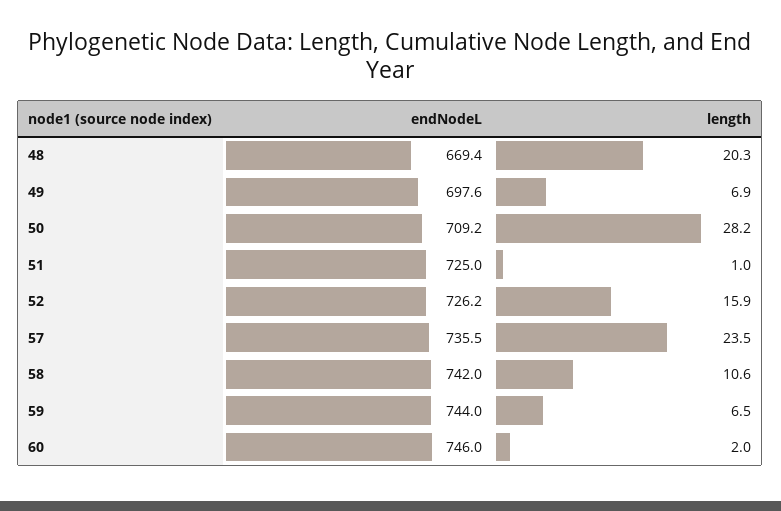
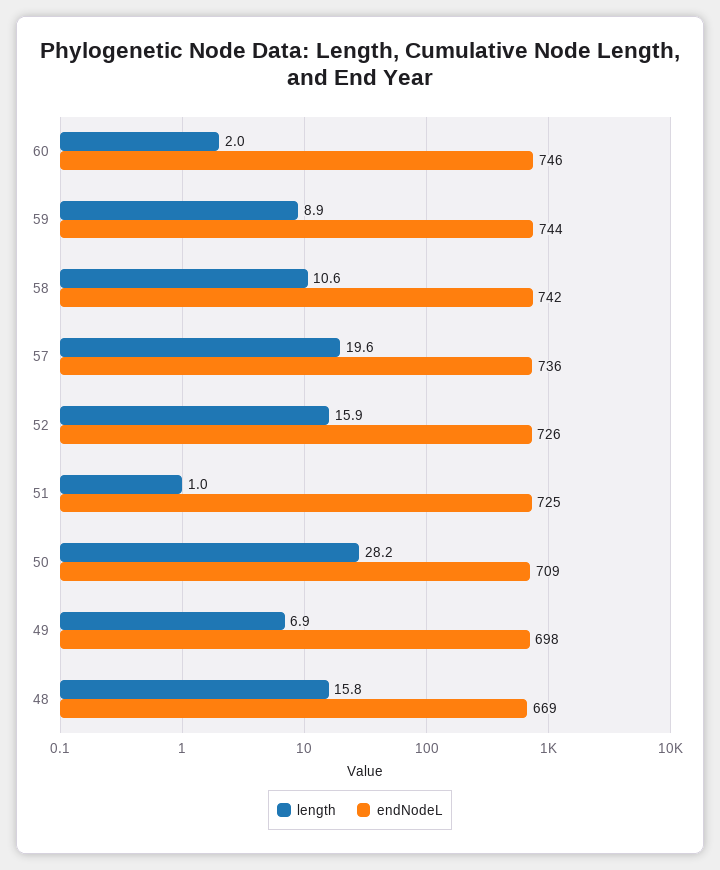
length, 48: 20.3 -> 15.8
length, 57: 23.5 -> 19.6
length, 59: 6.5 -> 8.9

